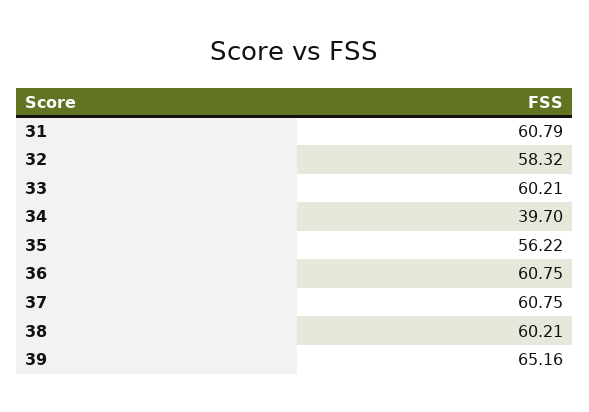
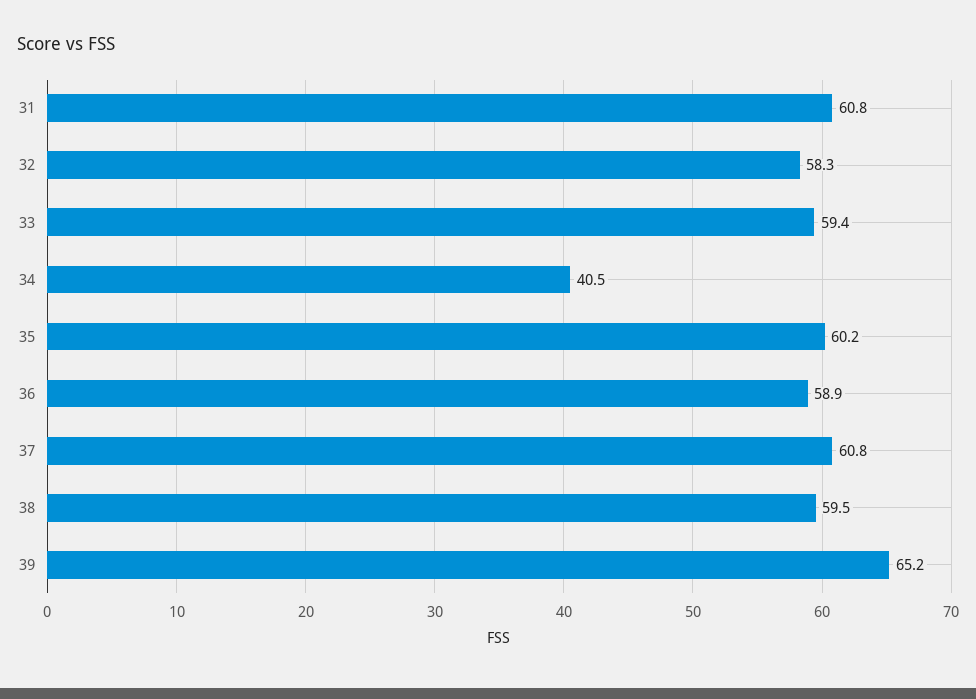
33: 60.21 -> 59.4
34: 39.7 -> 40.5
35: 56.22 -> 60.2
36: 60.75 -> 58.9
38: 60.21 -> 59.5

